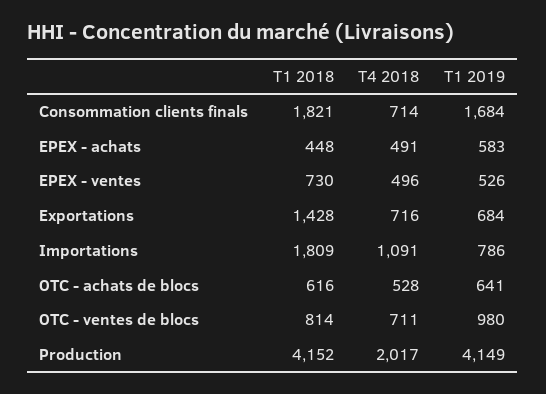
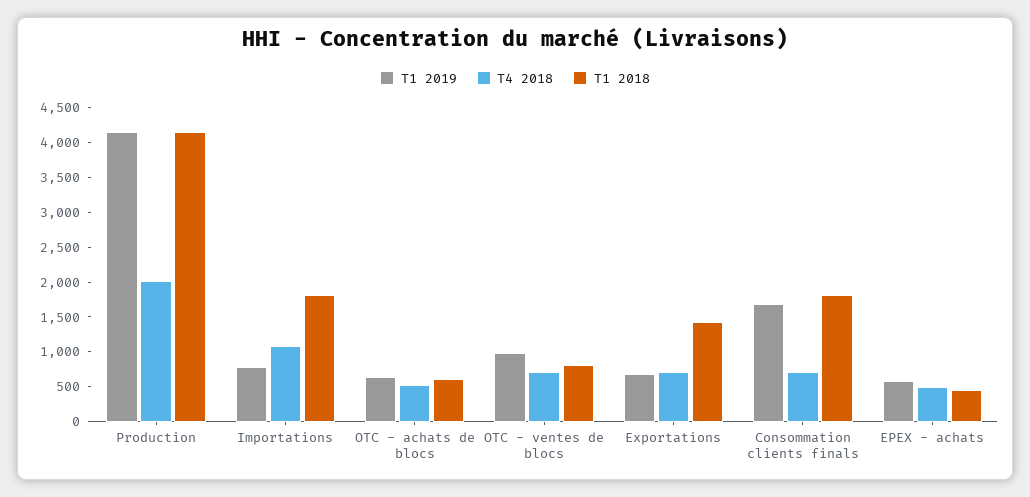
T1 2018, EPEX - ventes: 730 -> none
T4 2018, EPEX - ventes: 496 -> none
T1 2019, EPEX - ventes: 526 -> none

